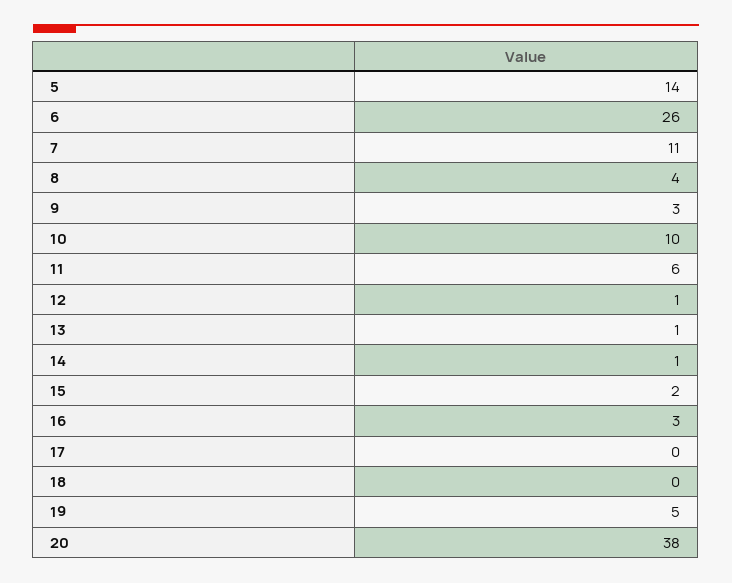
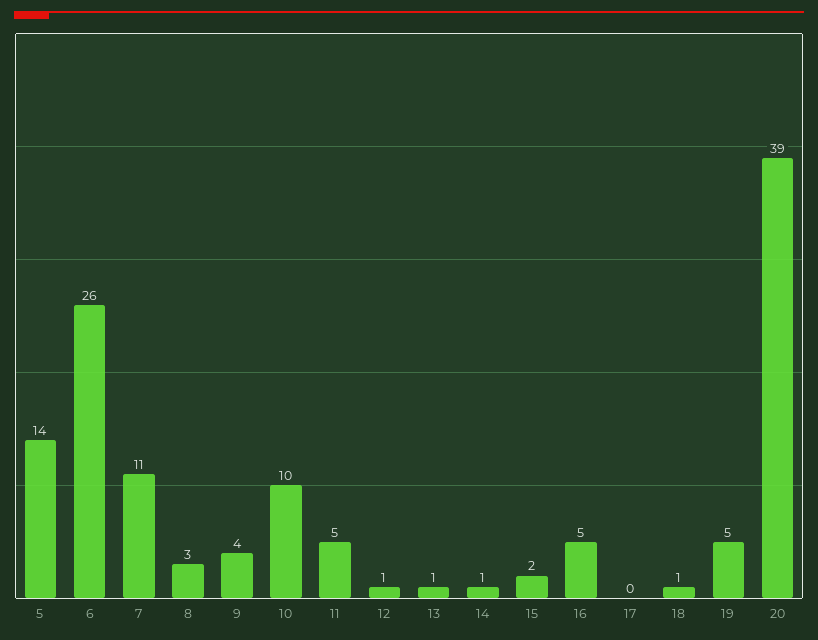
8: 4 -> 3
9: 3 -> 4
11: 6 -> 5
16: 3 -> 5
18: 0 -> 1
20: 38 -> 39

